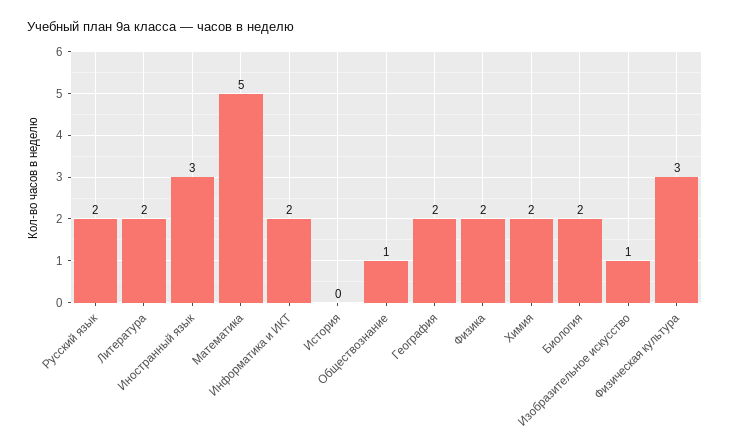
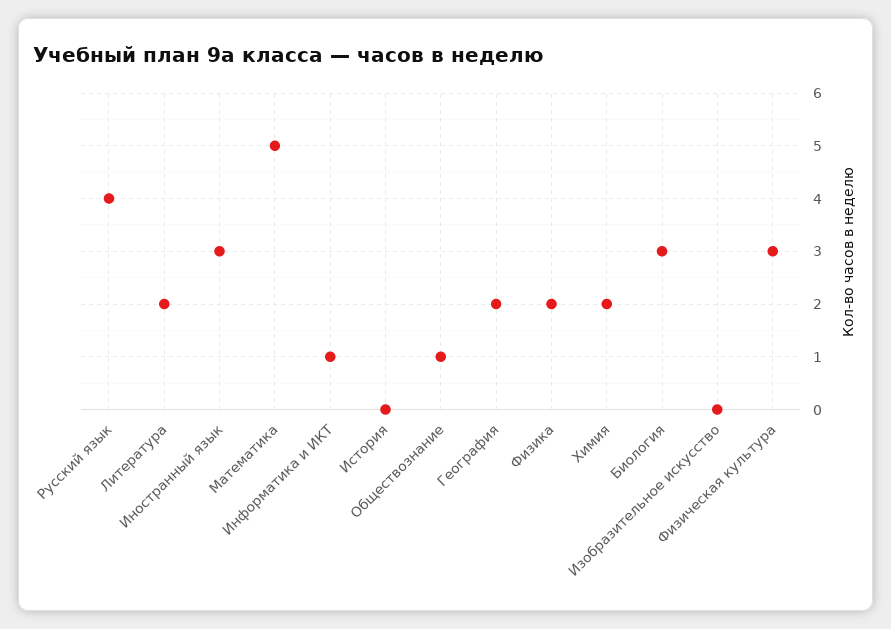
Русский язык: 2 -> 4
Информатика и ИКТ: 2 -> 1
Биология: 2 -> 3
Изобразительное искусство: 1 -> 0

